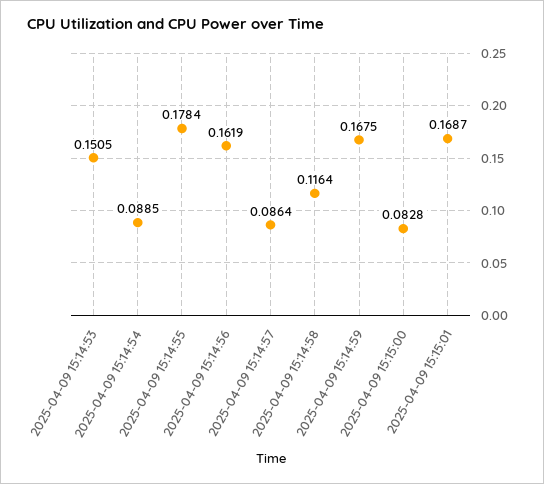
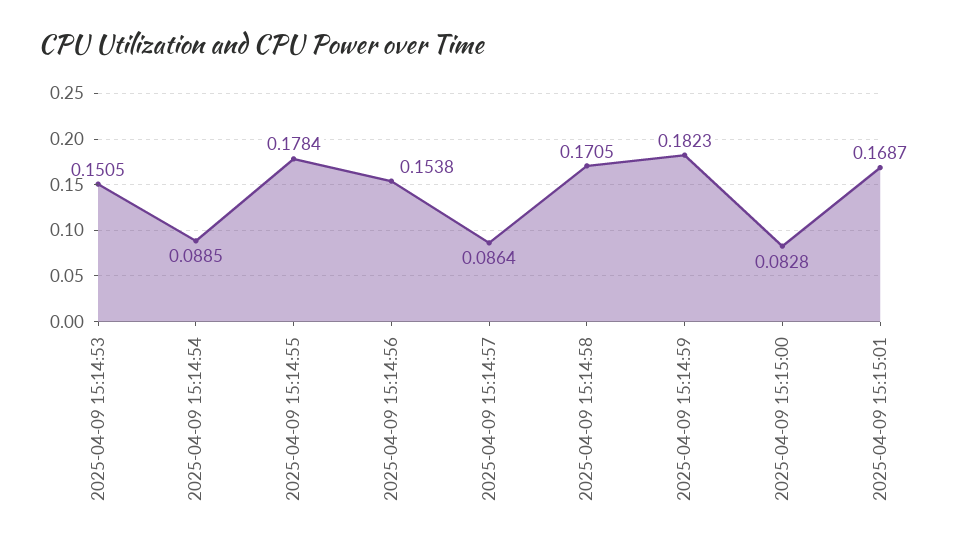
2025-04-09 15:14:56: 0.1619 -> 0.1538
2025-04-09 15:14:58: 0.1164 -> 0.1705
2025-04-09 15:14:59: 0.1675 -> 0.1823

